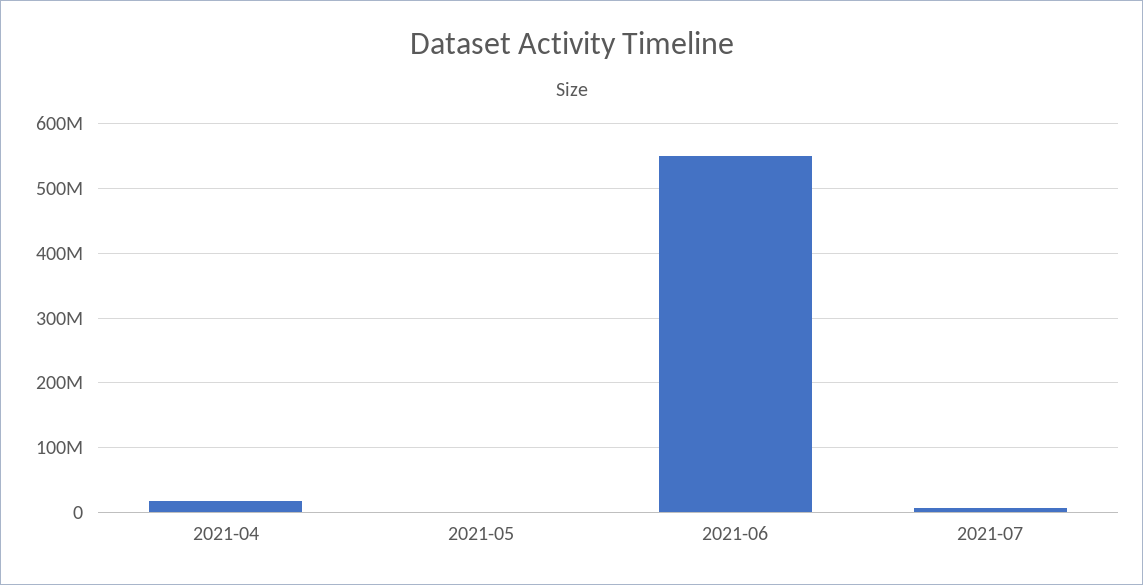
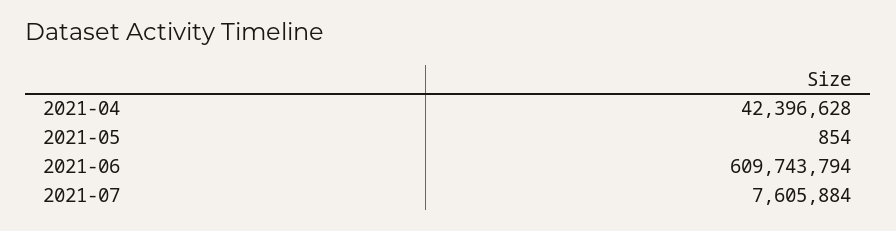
2021-04: 20000000 -> 42396628
2021-06: 550000000 -> 609743794

